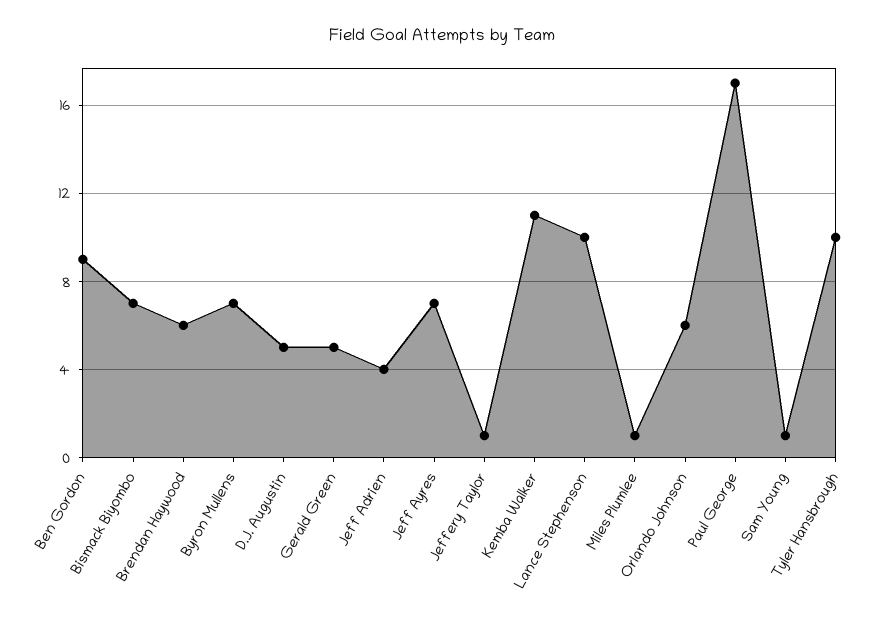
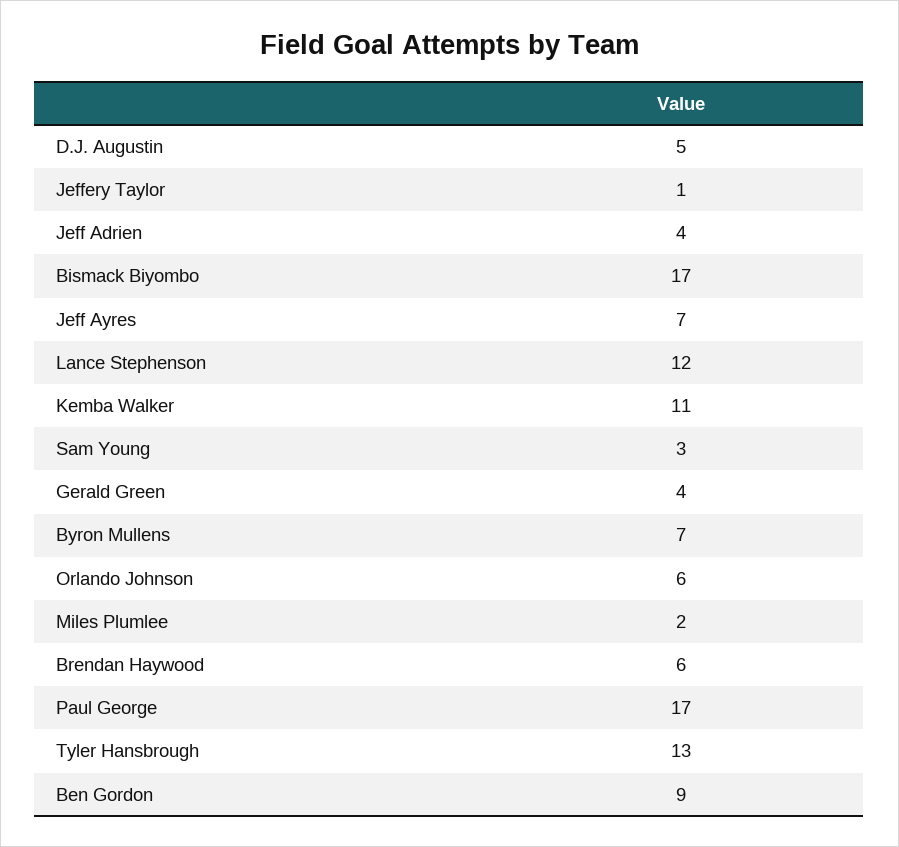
Bismack Biyombo: 7 -> 17
Gerald Green: 5 -> 4
Lance Stephenson: 10 -> 12
Miles Plumlee: 1 -> 2
Sam Young: 1 -> 3
Tyler Hansbrough: 10 -> 13

